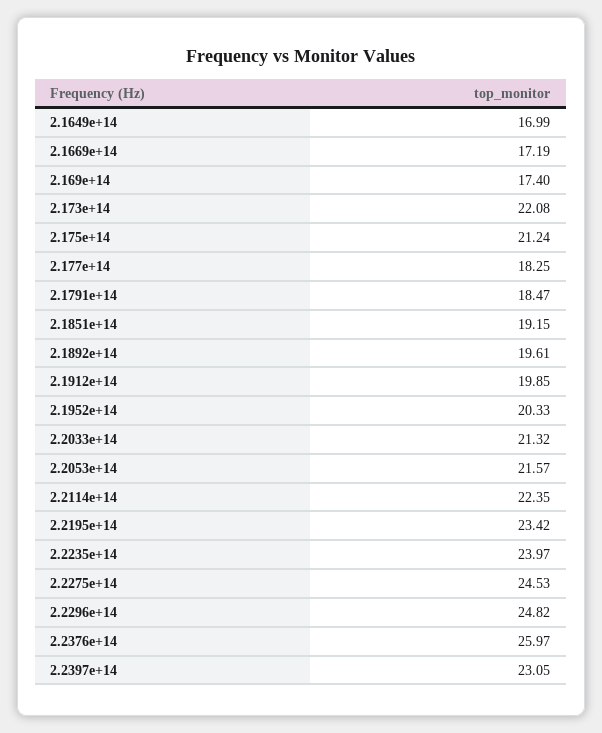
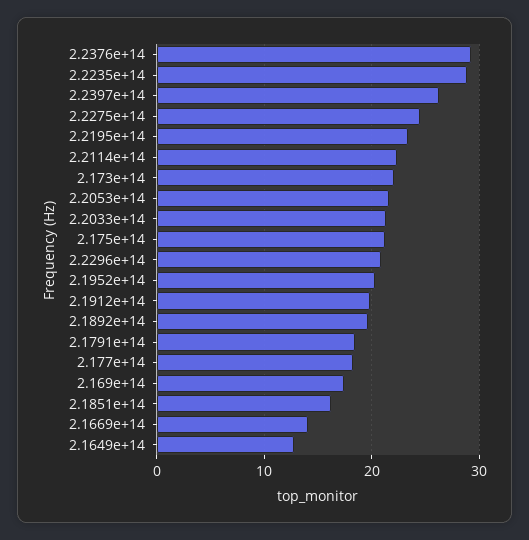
2.1649e+14: 16.99 -> 13
2.1669e+14: 17.19 -> 14
2.1851e+14: 19.15 -> 16
2.2235e+14: 23.97 -> 29
2.2296e+14: 24.82 -> 21
2.2376e+14: 25.97 -> 29
2.2397e+14: 23.05 -> 26

